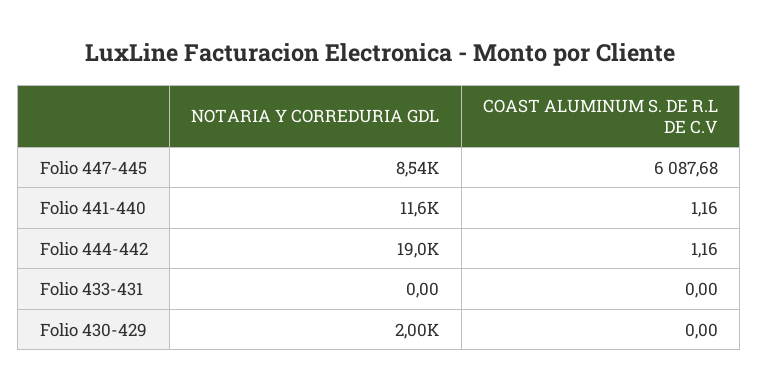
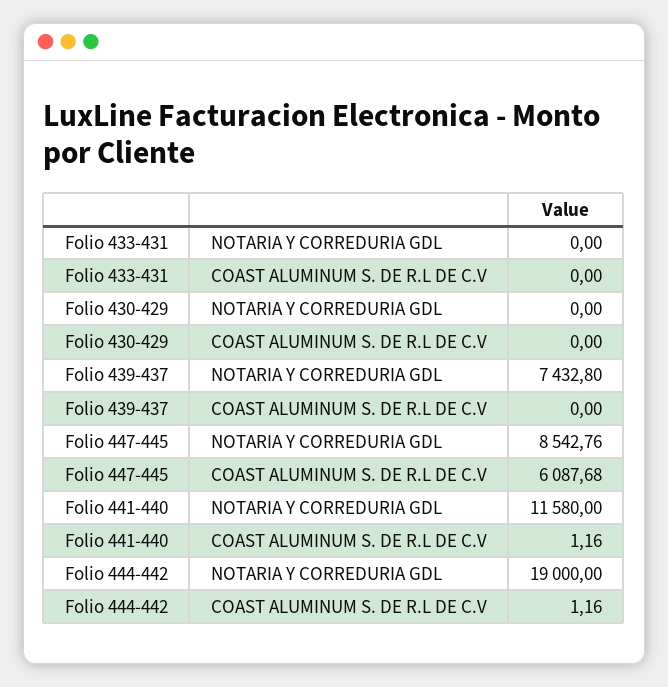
NOTARIA Y CORREDURIA GDL, Folio 430-429: 2000 -> 0
NOTARIA Y CORREDURIA GDL, Folio 439-437: none -> 7432.8
COAST ALUMINUM S. DE R.L DE C.V, Folio 439-437: none -> 0

